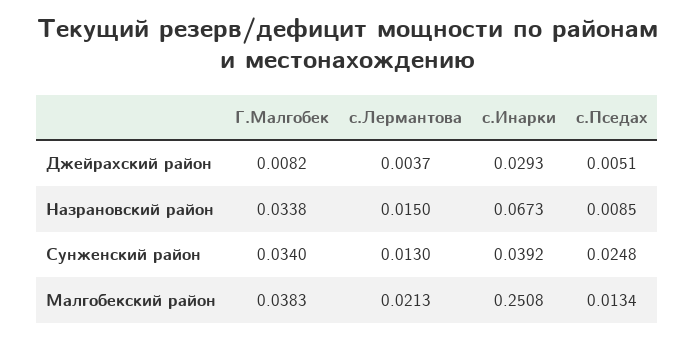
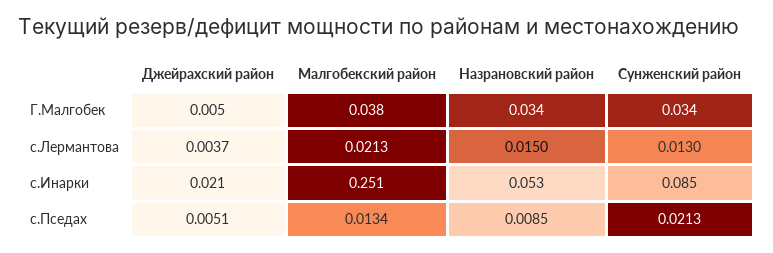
Г.Малгобек, Джейрахский район: 0.0082 -> 0.005
с.Инарки, Джейрахский район: 0.0293 -> 0.021
с.Инарки, Назрановский район: 0.0673 -> 0.053
с.Инарки, Сунженский район: 0.0392 -> 0.085
с.Пседах, Сунженский район: 0.0248 -> 0.0213

